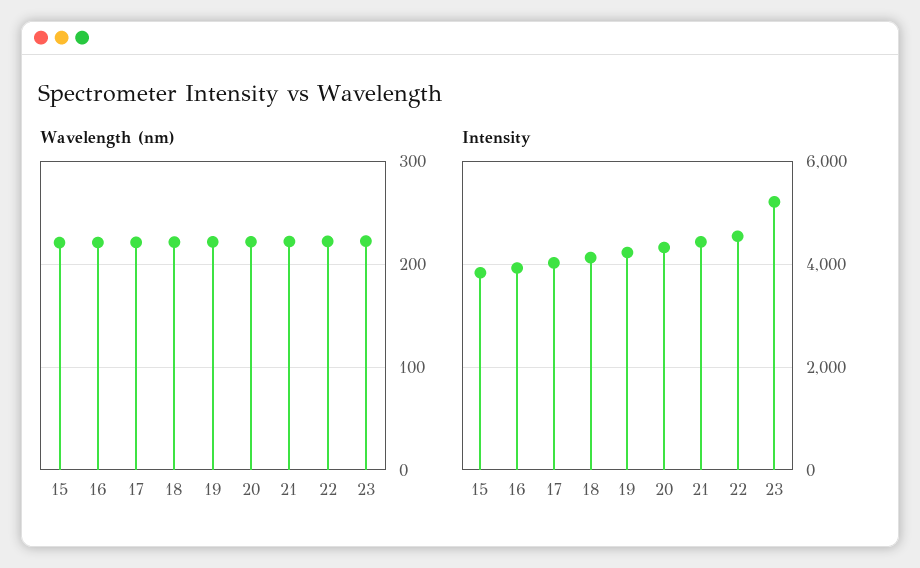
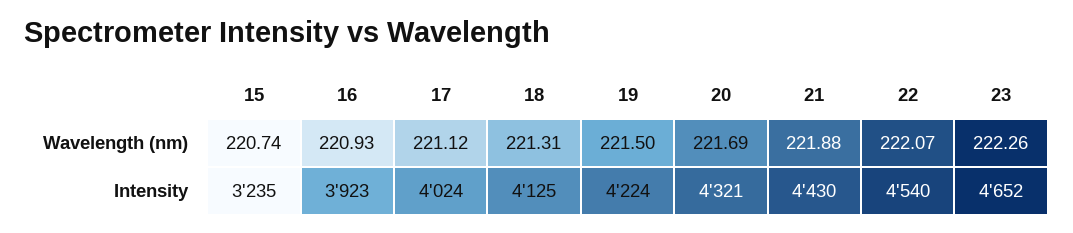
Intensity, 15: 3800 -> 3235
Intensity, 23: 5200 -> 4652

